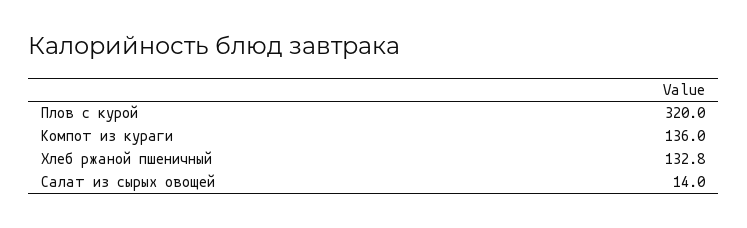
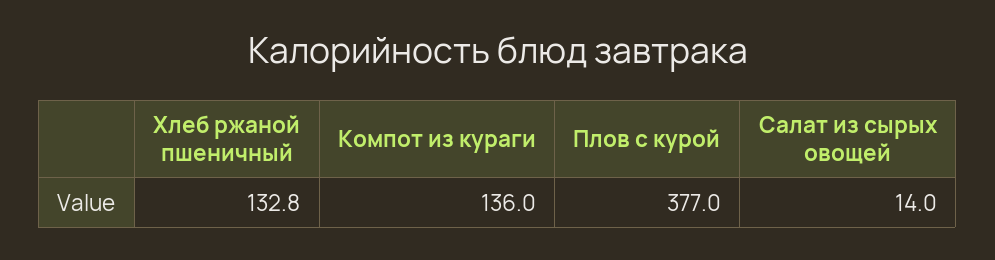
Плов с курой: 320 -> 377

